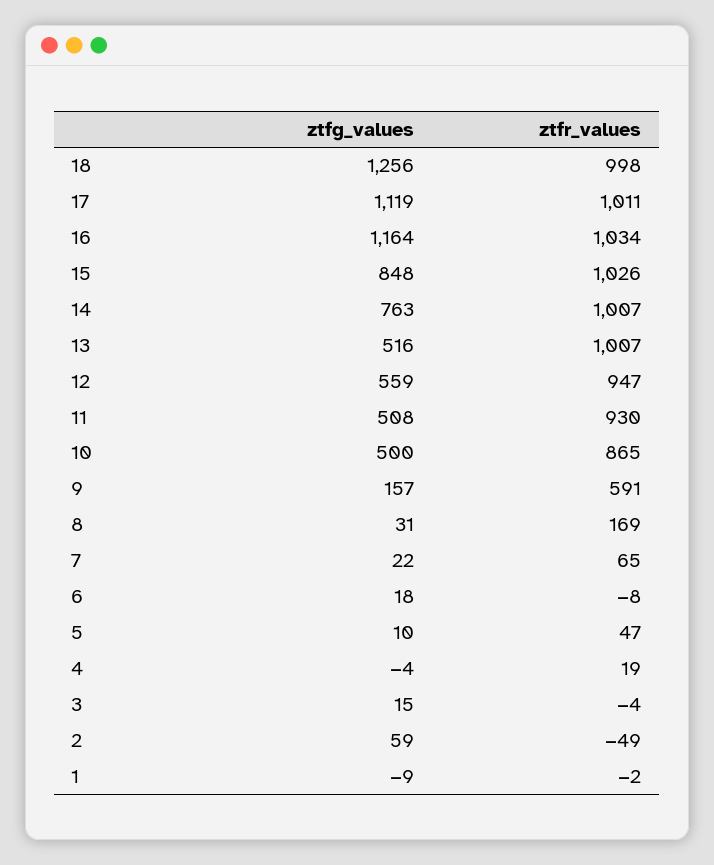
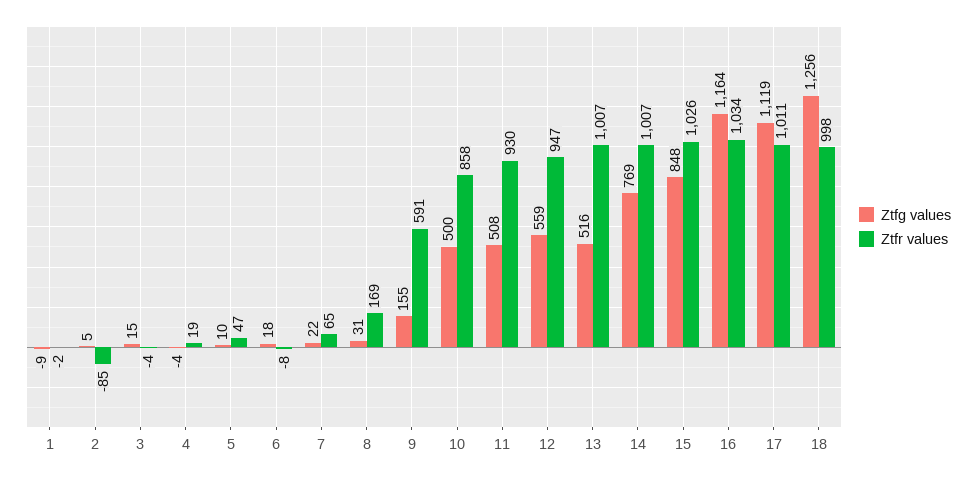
ztfg_values, 14: 763 -> 769
ztfr_values, 10: 865 -> 858
ztfg_values, 9: 157 -> 155
ztfg_values, 2: 59 -> 5
ztfr_values, 2: -49 -> -85

